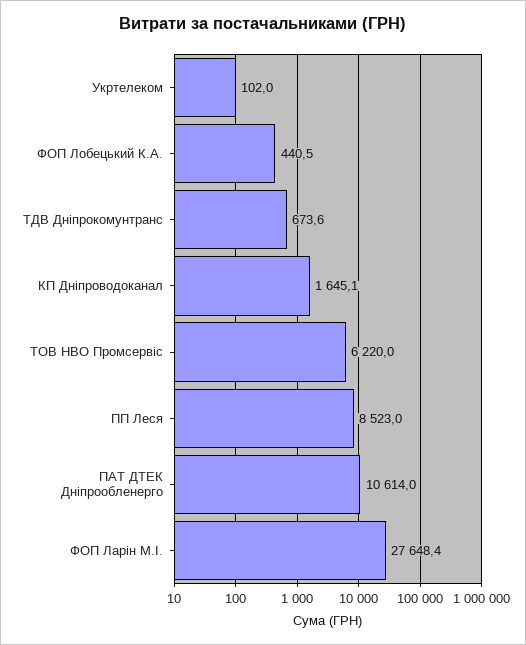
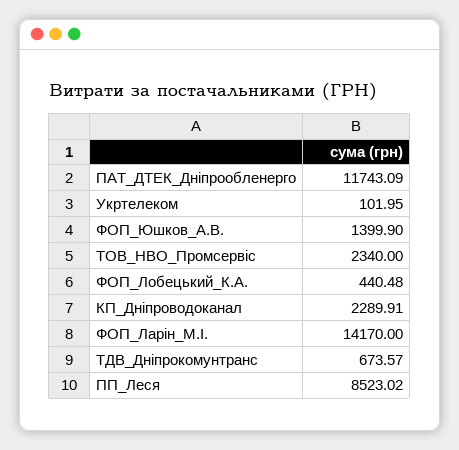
КП Дніпроводоканал: 1645.1 -> 2289.91
ТОВ НВО Промсервіс: 6220 -> 2340
ПАТ ДТЕК Дніпрообленерго: 10614 -> 11743.09
ФОП Ларін М.І.: 27648.4 -> 14170
ФОП_Юшков_А.В.: none -> 1399.9

